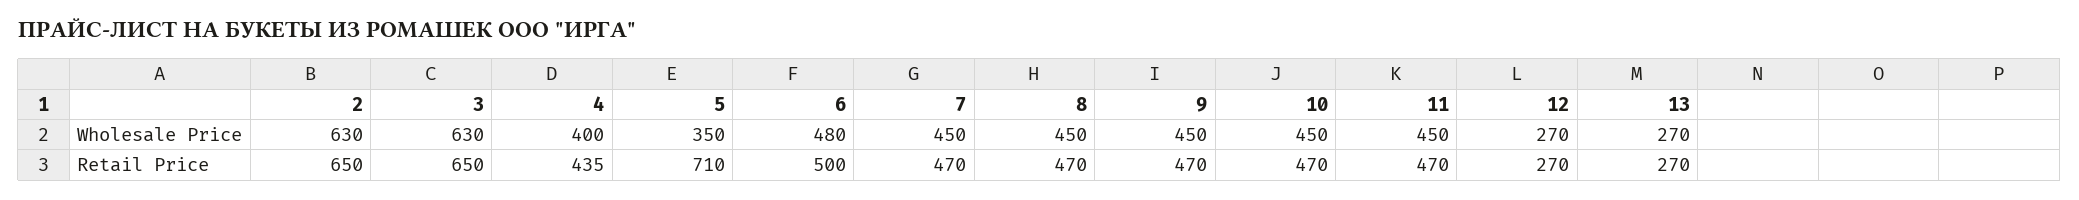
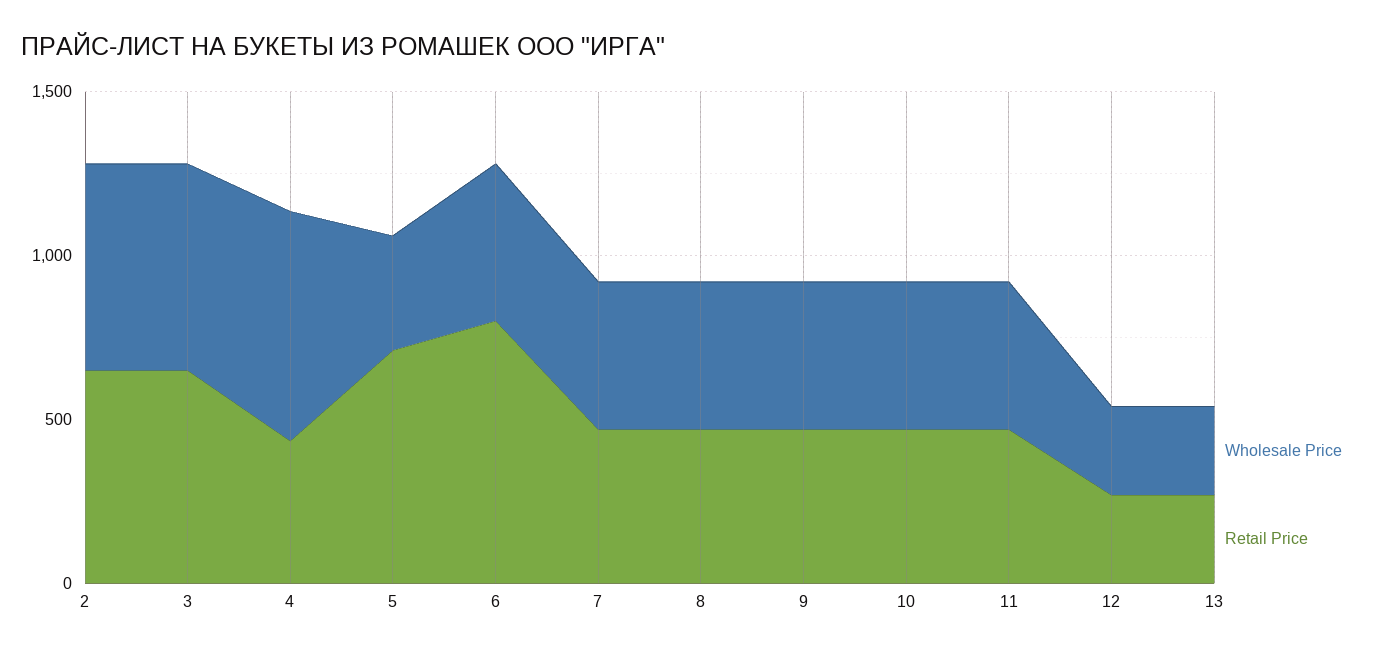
Wholesale Price, 4: 400 -> 700
Retail Price, 6: 500 -> 800

